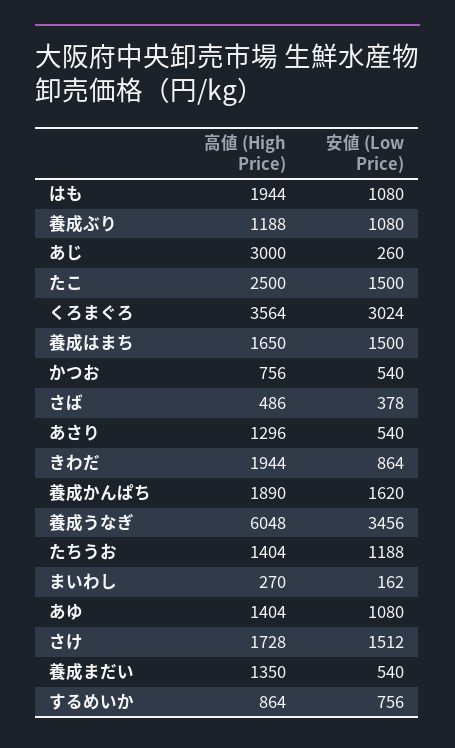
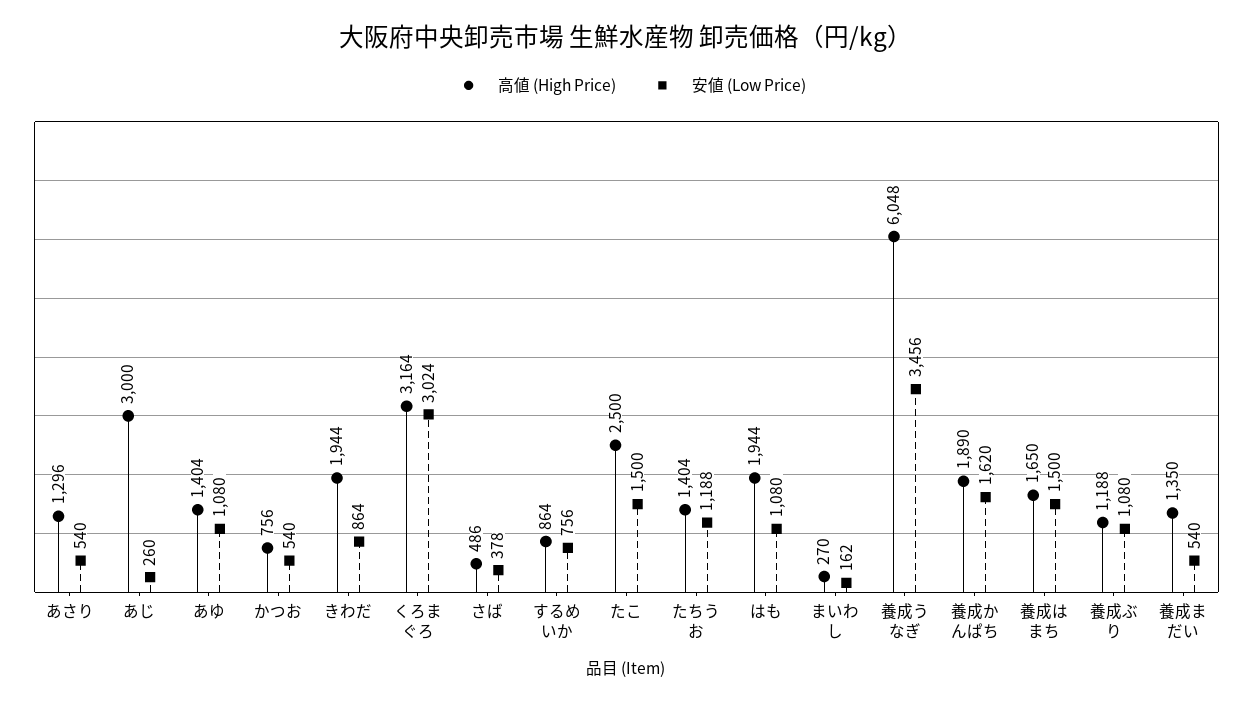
高値 (High Price), くろまぐろ: 3564 -> 3164
高値 (High Price), さけ: 1728 -> none
安値 (Low Price), さけ: 1512 -> none

